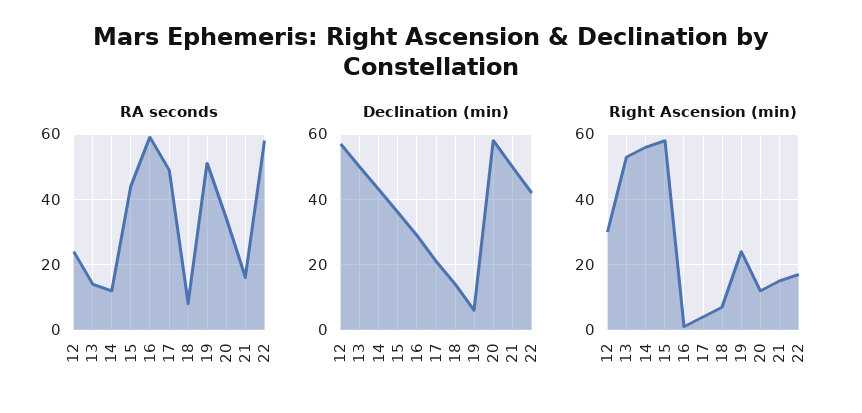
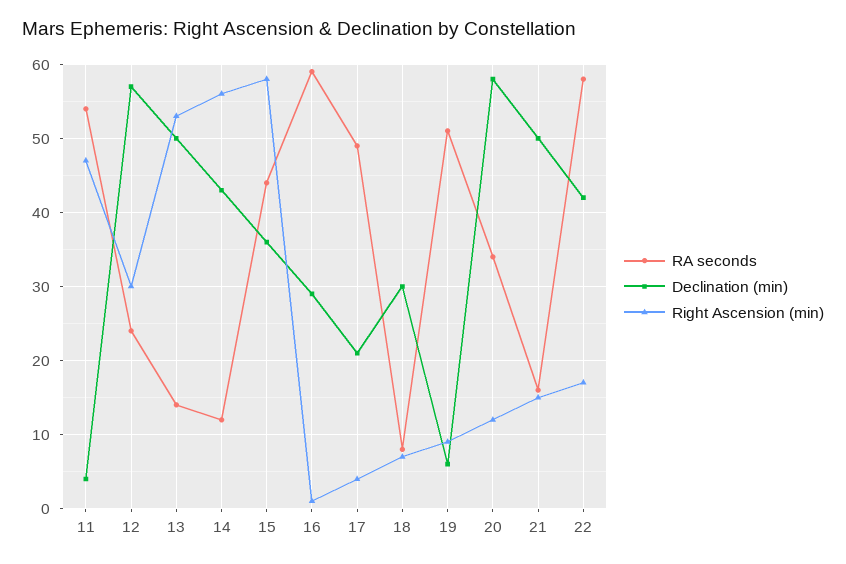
Declination (min), 18: 15 -> 30
Right Ascension (min), 19: 25 -> 9
RA seconds, 11: none -> 54
Declination (min), 11: none -> 4
Right Ascension (min), 11: none -> 47

